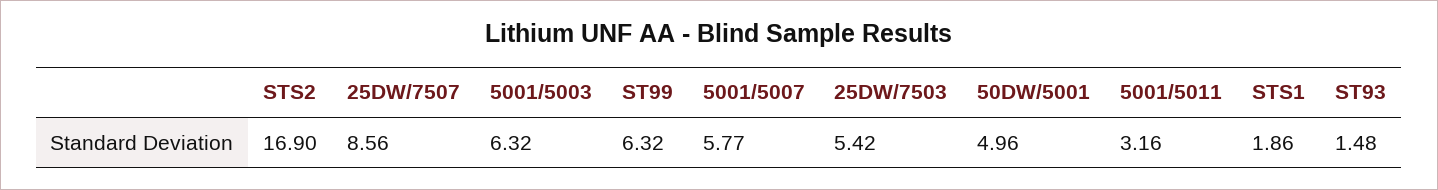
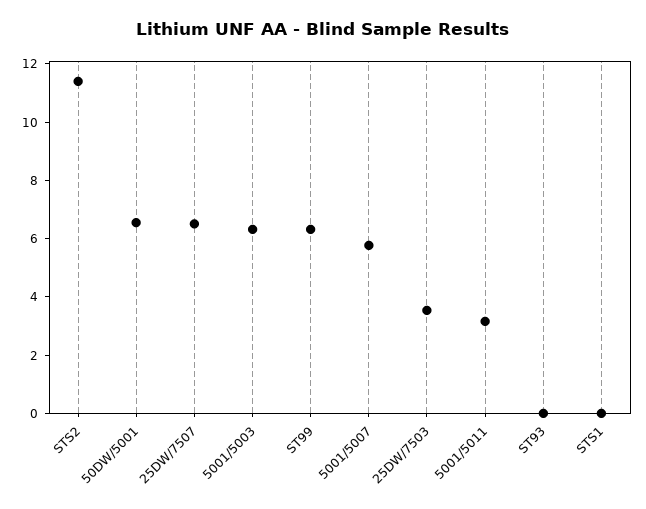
STS2: 16.9 -> 11.5
25DW/7507: 8.56 -> 6.5
25DW/7503: 5.42 -> 3.5
50DW/5001: 4.96 -> 6.5
STS1: 1.86 -> 0
ST93: 1.48 -> 0

